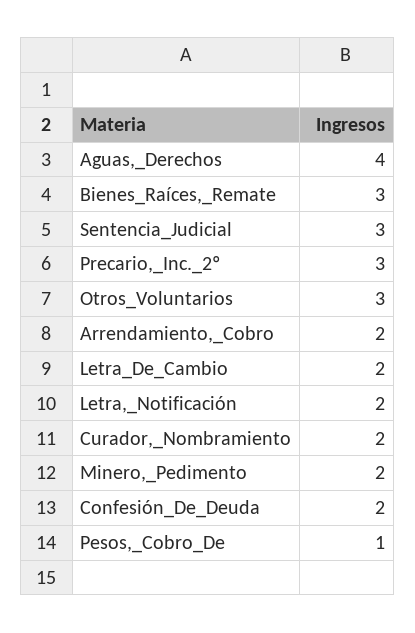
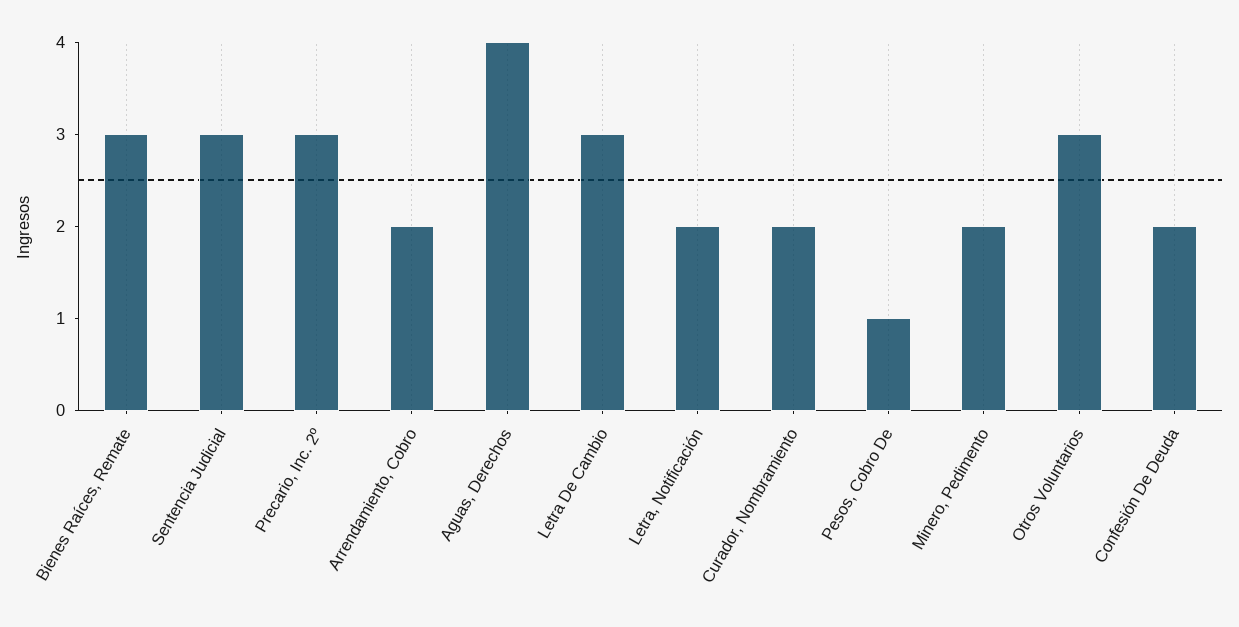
Letra_De_Cambio: 2 -> 3

